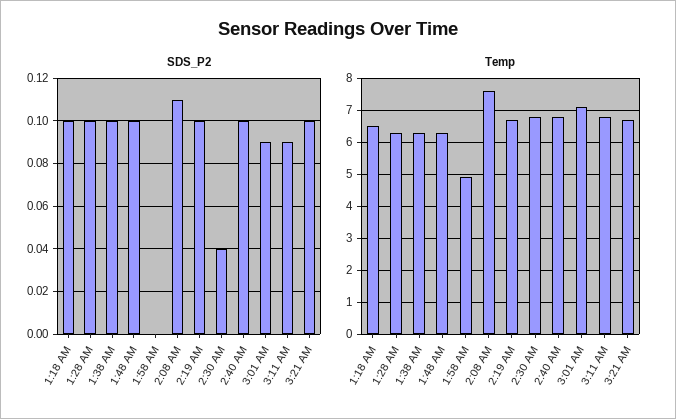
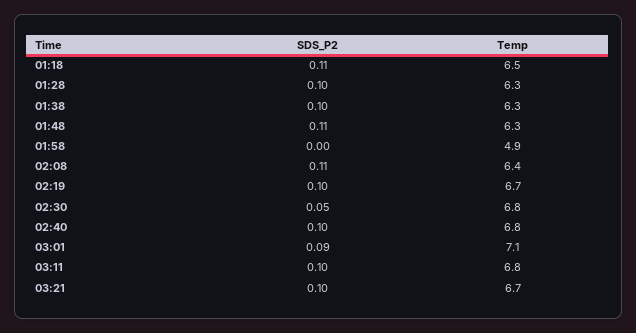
SDS_P2, 1:18 AM: 0.1 -> 0.11
SDS_P2, 1:48 AM: 0.1 -> 0.11
SDS_P2, 2:30 AM: 0.04 -> 0.05
SDS_P2, 3:11 AM: 0.09 -> 0.1
Temp, 2:08 AM: 7.5 -> 6.4

